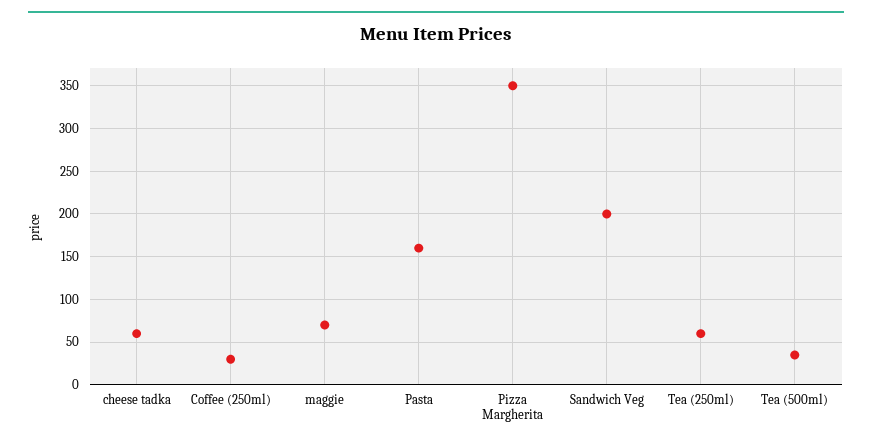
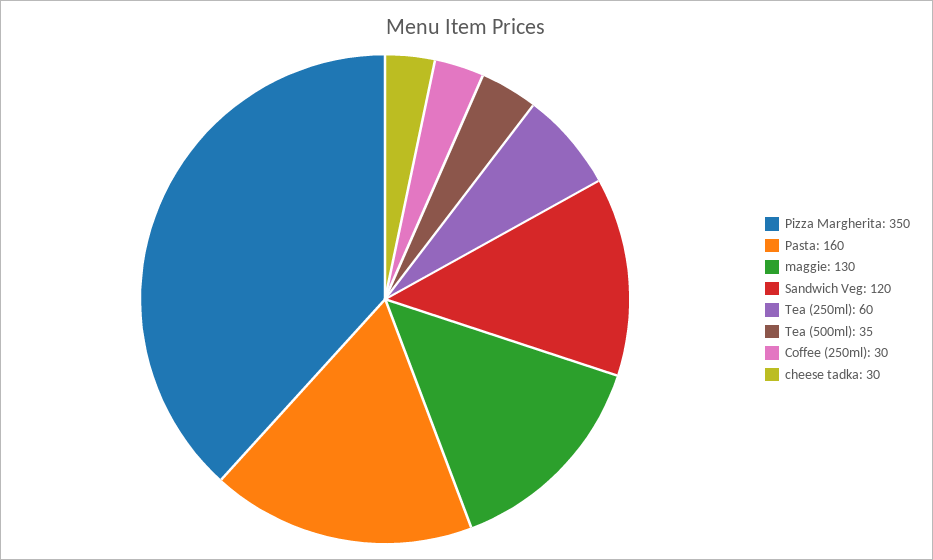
cheese tadka: 60 -> 30
maggie: 70 -> 130
Sandwich Veg: 200 -> 120

